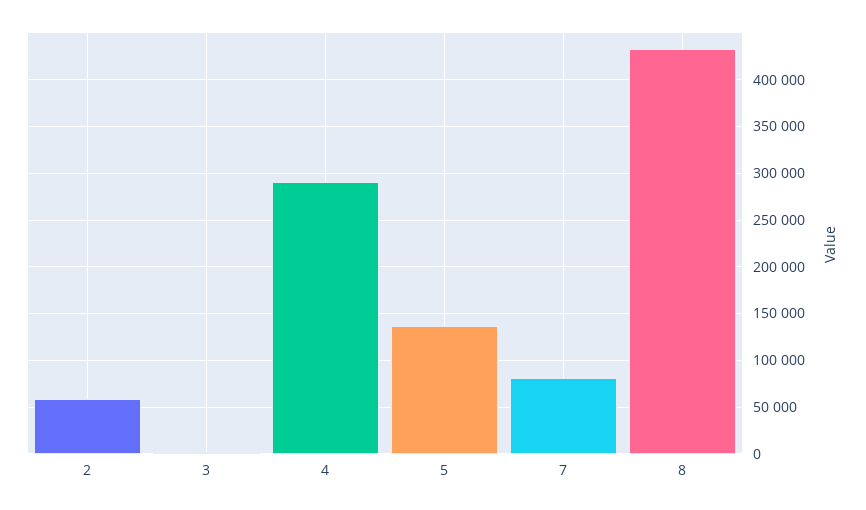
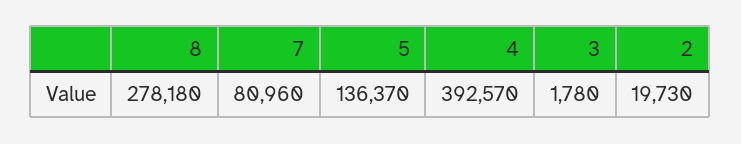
2: 60000 -> 19730
4: 290000 -> 392570
8: 430000 -> 278180

